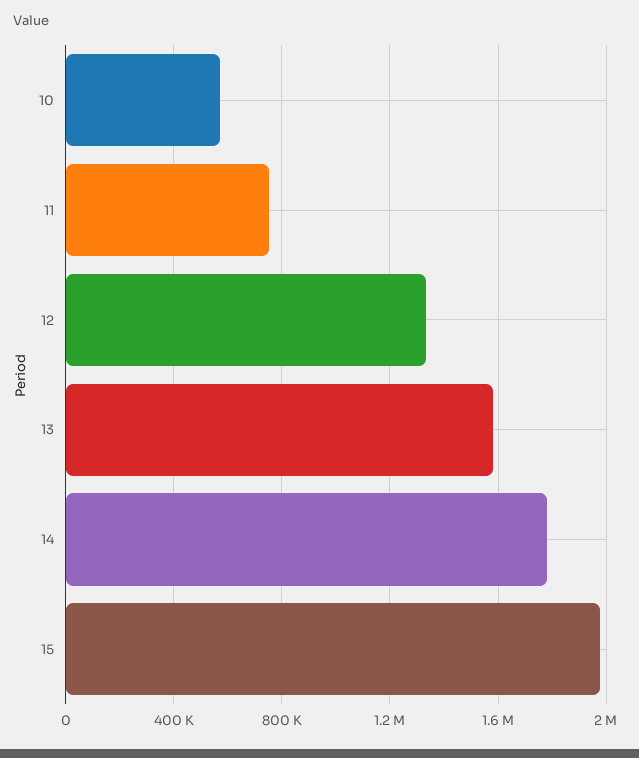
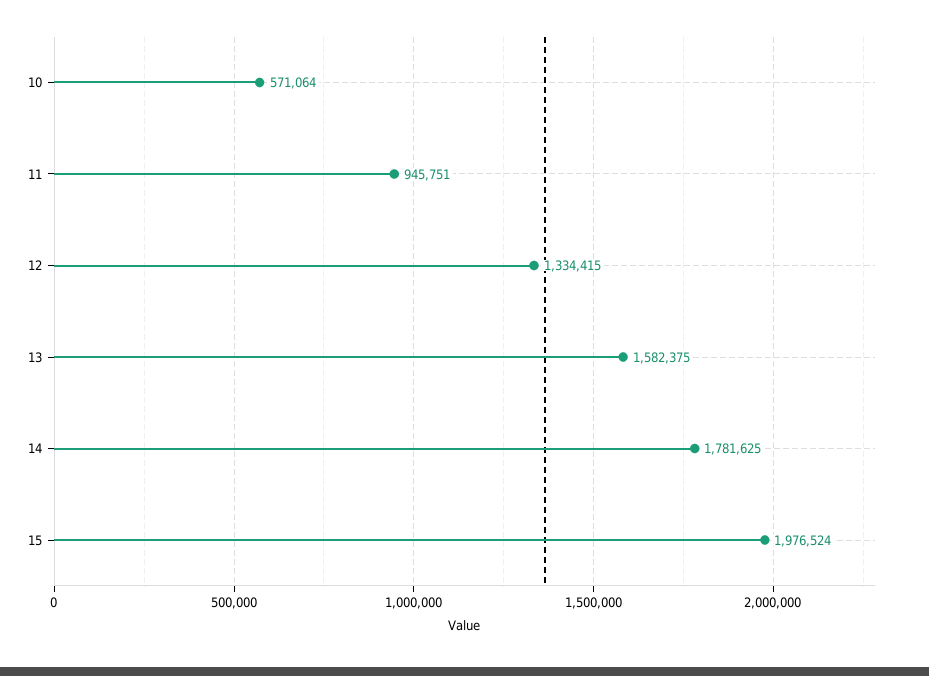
11: 750000 -> 945751

